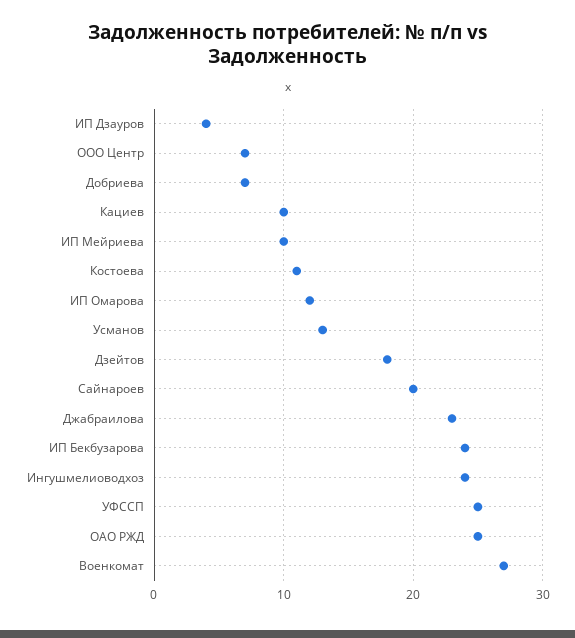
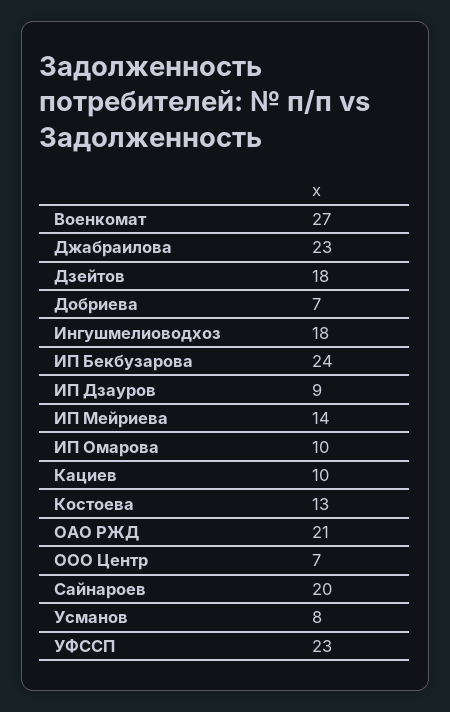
ИП Дзауров: 4 -> 9
ИП Мейриева: 10 -> 14
Костоева: 11 -> 13
ИП Омарова: 12 -> 10
Усманов: 13 -> 8
Ингушмелиоводхоз: 24 -> 18
УФССП: 25 -> 23
ОАО РЖД: 25 -> 21

